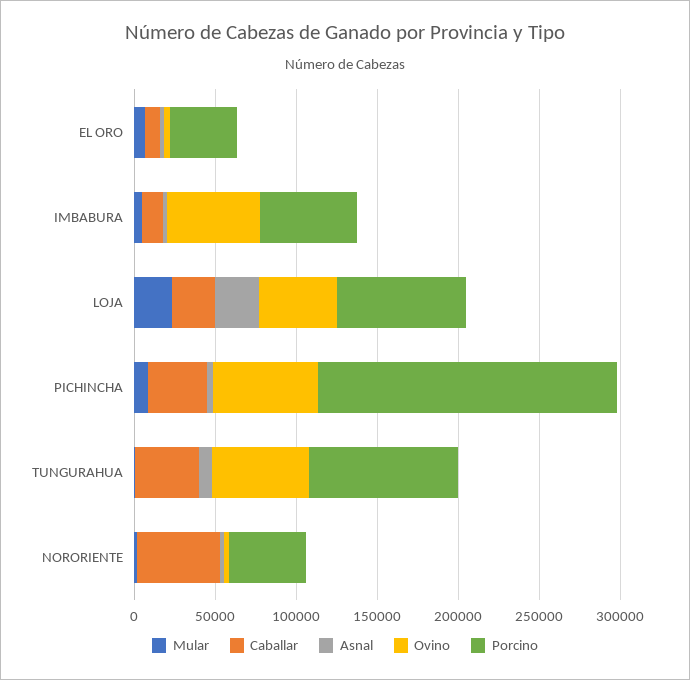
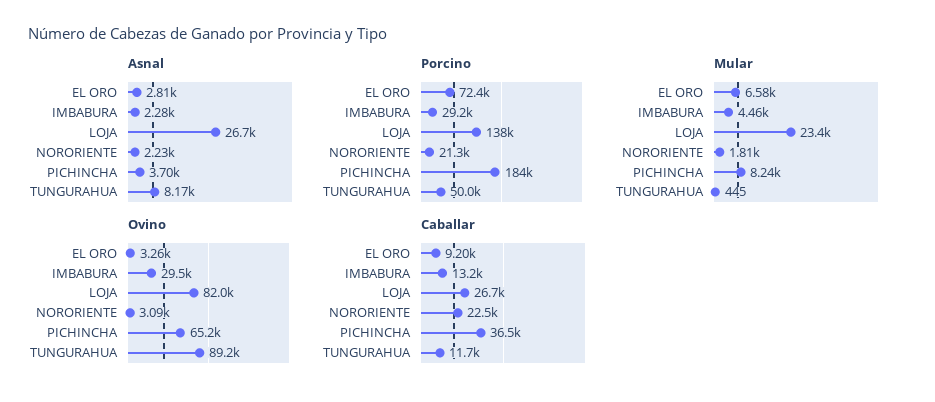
Porcino, EL ORO: 40000 -> 72400
Ovino, IMBABURA: 60000 -> 29500
Porcino, IMBABURA: 60000 -> 29200
Ovino, LOJA: 50000 -> 82000
Porcino, LOJA: 80000 -> 138000
Caballar, TUNGURAHUA: 40000 -> 11700
Ovino, TUNGURAHUA: 60000 -> 89200
Porcino, TUNGURAHUA: 90000 -> 50000
Caballar, NORORIENTE: 50000 -> 22500
Porcino, NORORIENTE: 50000 -> 21300

